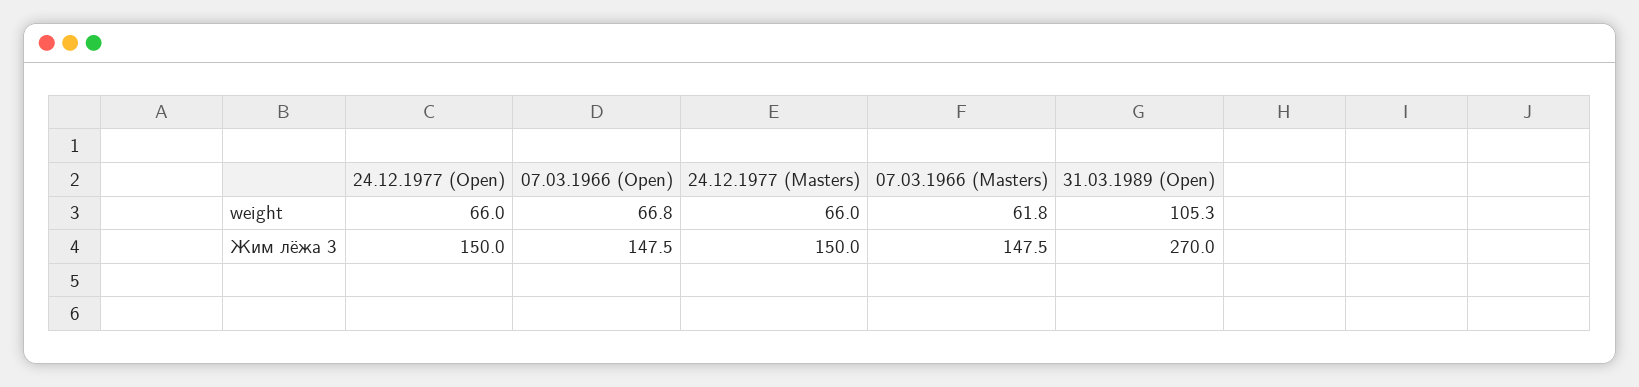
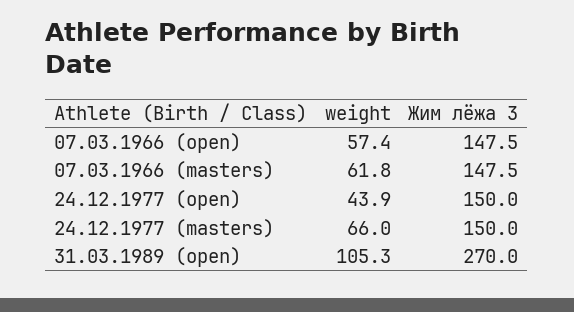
24.12.1977 (Open), weight: 66 -> 43.9
07.03.1966 (Open), weight: 66.8 -> 57.4

